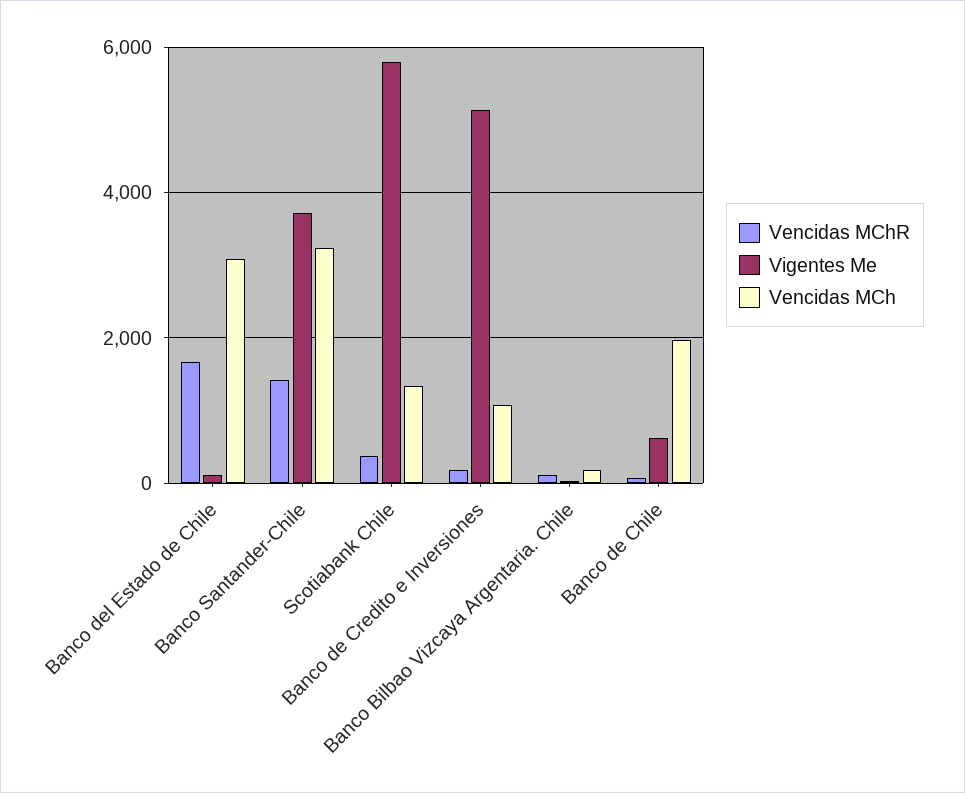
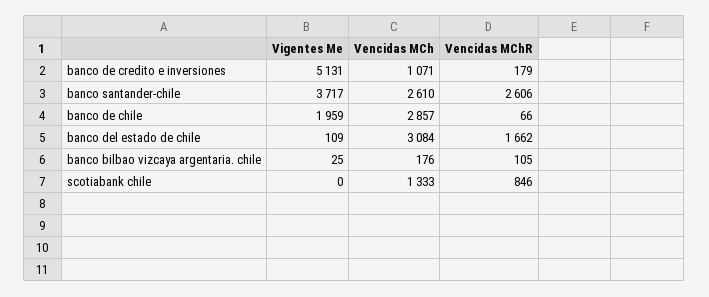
Vencidas MChR, Banco Santander-Chile: 1400 -> 2606
Vencidas MCh, Banco Santander-Chile: 3200 -> 2610
Vencidas MChR, Scotiabank Chile: 400 -> 846
Vigentes Me, Scotiabank Chile: 5800 -> 0
Vigentes Me, Banco de Chile: 600 -> 1959
Vencidas MCh, Banco de Chile: 2000 -> 2857

